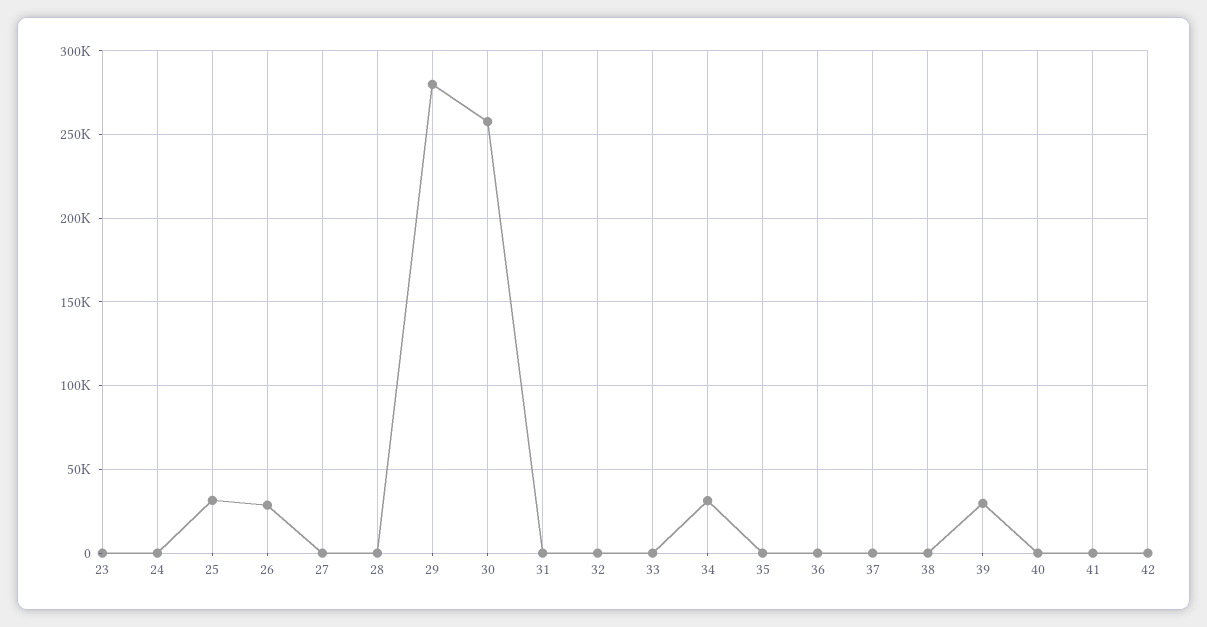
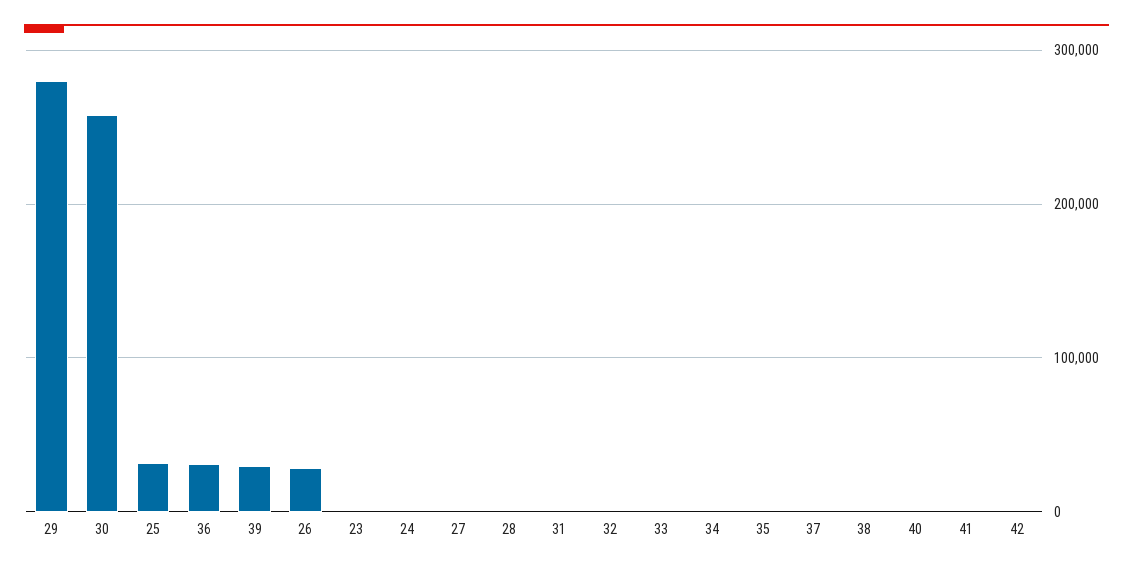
34: 30000 -> 0
36: 0 -> 30000

